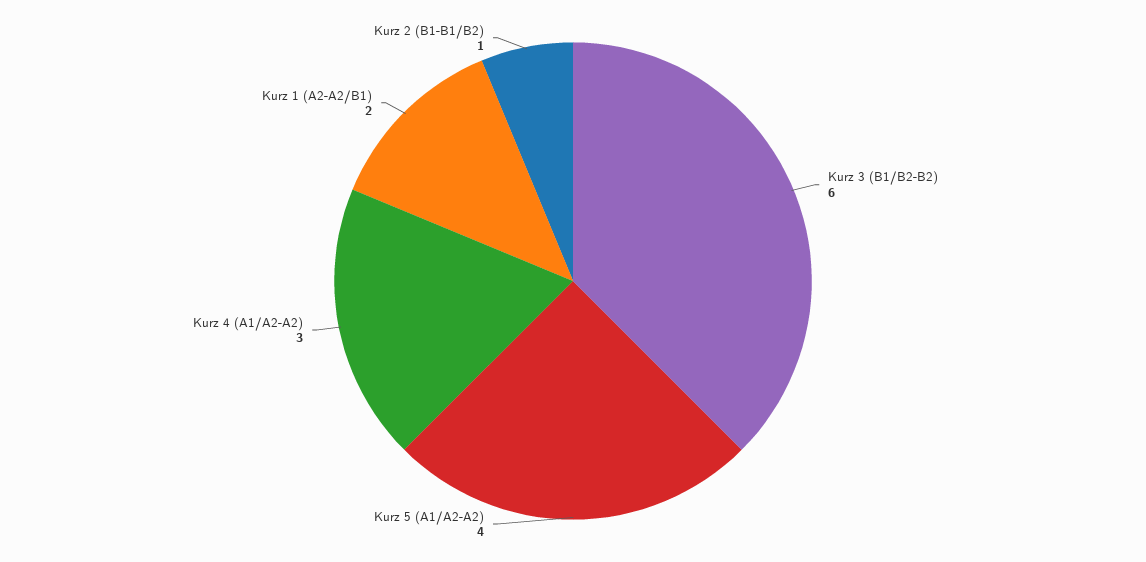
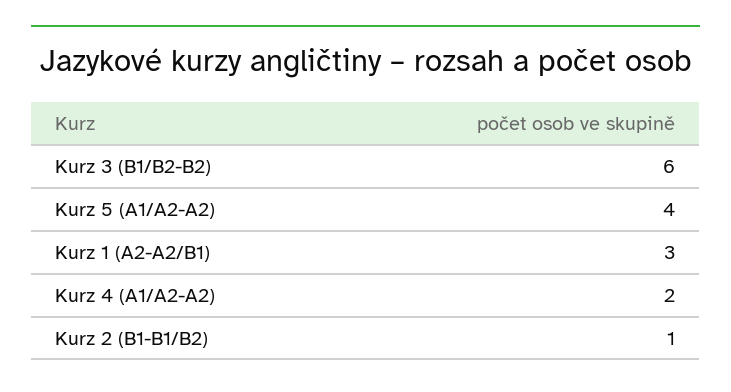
Kurz 4 (A1/A2-A2): 3 -> 2
Kurz 1 (A2-A2/B1): 2 -> 3

